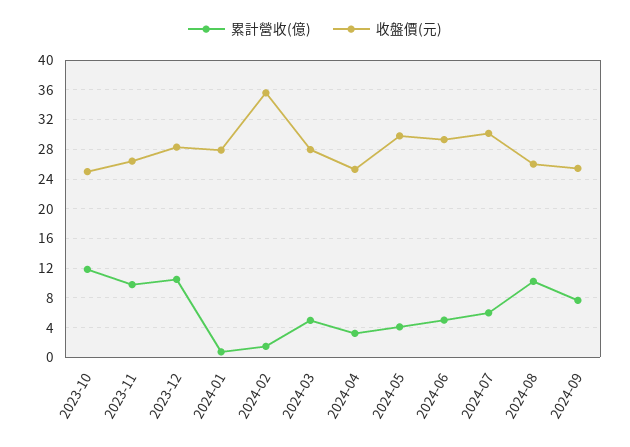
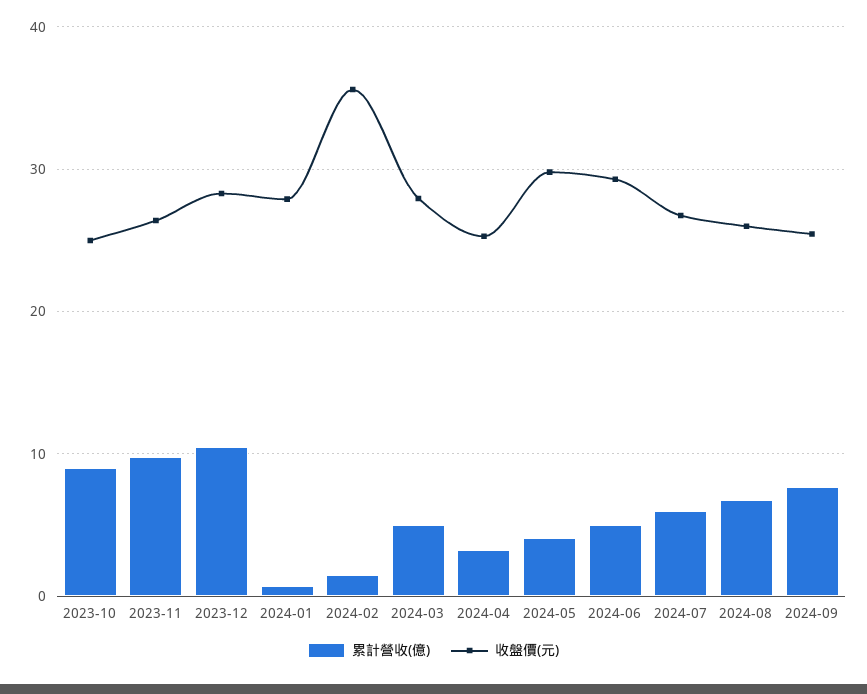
累計營收(億), 2023-10: 12 -> 9
收盤價(元), 2024-07: 30 -> 27
累計營收(億), 2024-08: 10 -> 7

